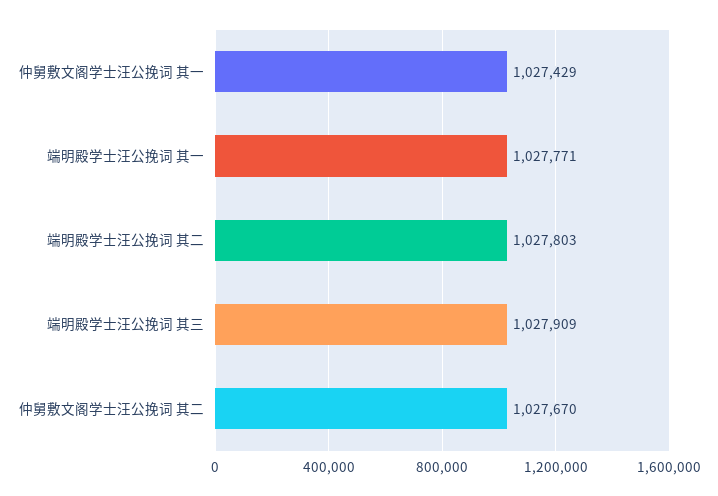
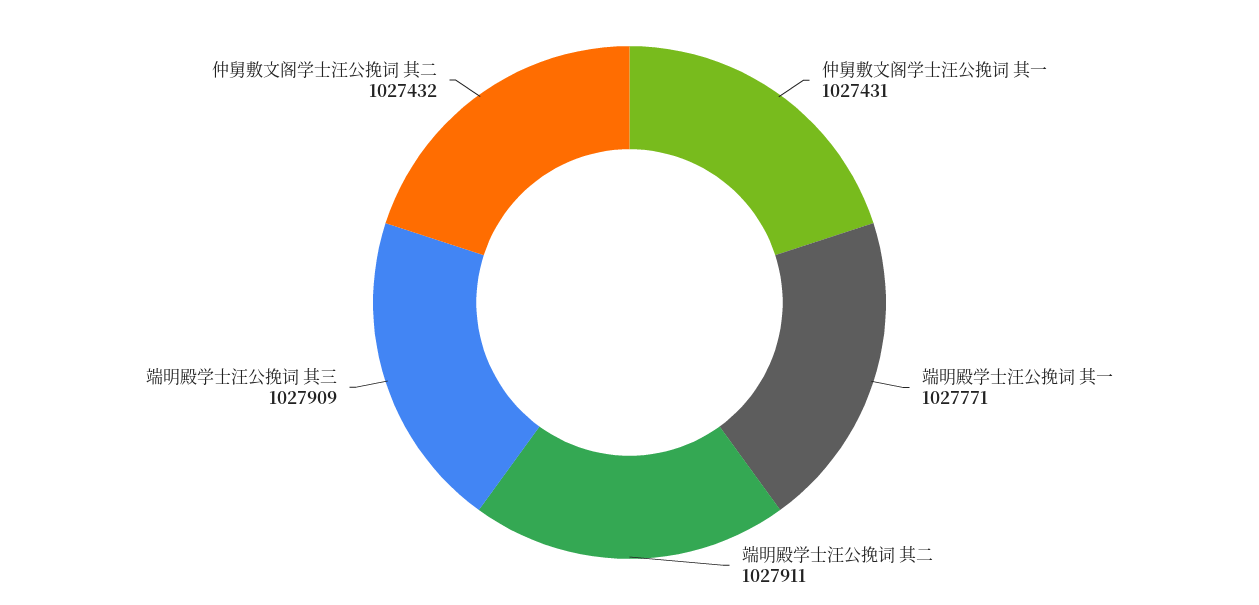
仲舅敷文阁学士汪公挽词 其一: 1027429 -> 1027431
端明殿学士汪公挽词 其二: 1027803 -> 1027911
仲舅敷文阁学士汪公挽词 其二: 1027670 -> 1027432

